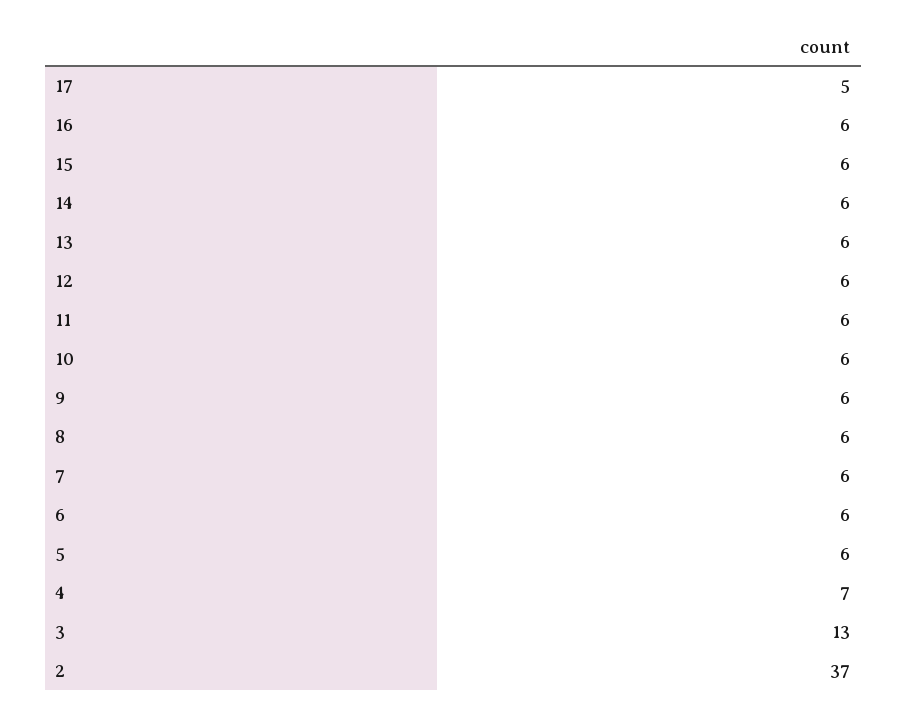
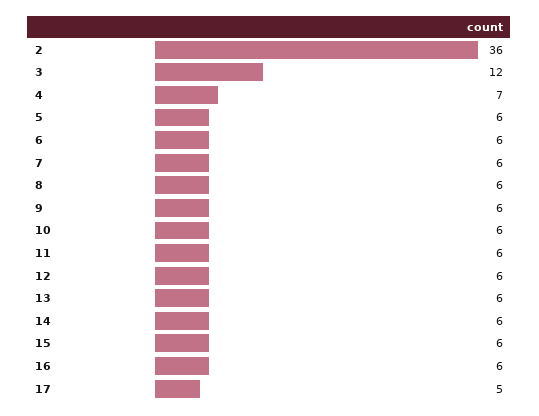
3: 13 -> 12
2: 37 -> 36

